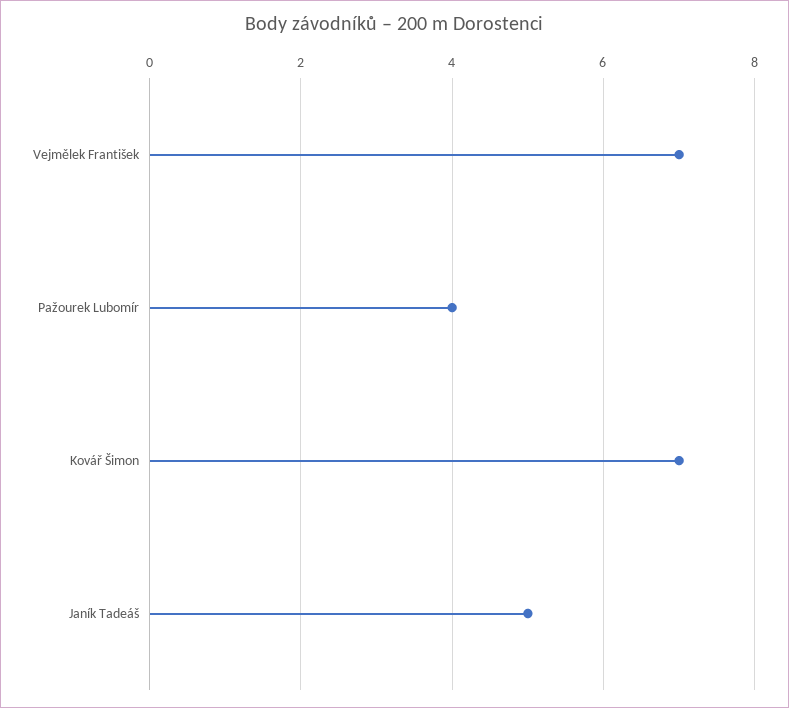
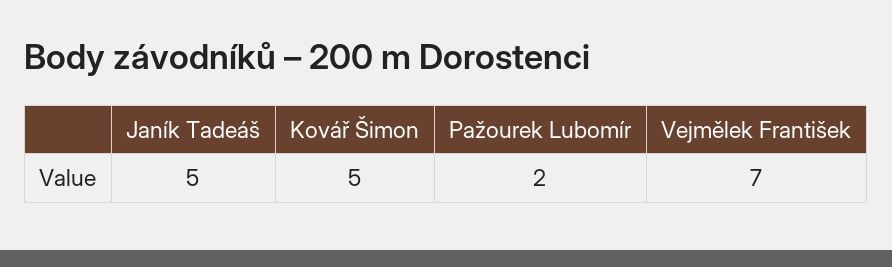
Pažourek Lubomír: 4 -> 2
Kovář Šimon: 7 -> 5

